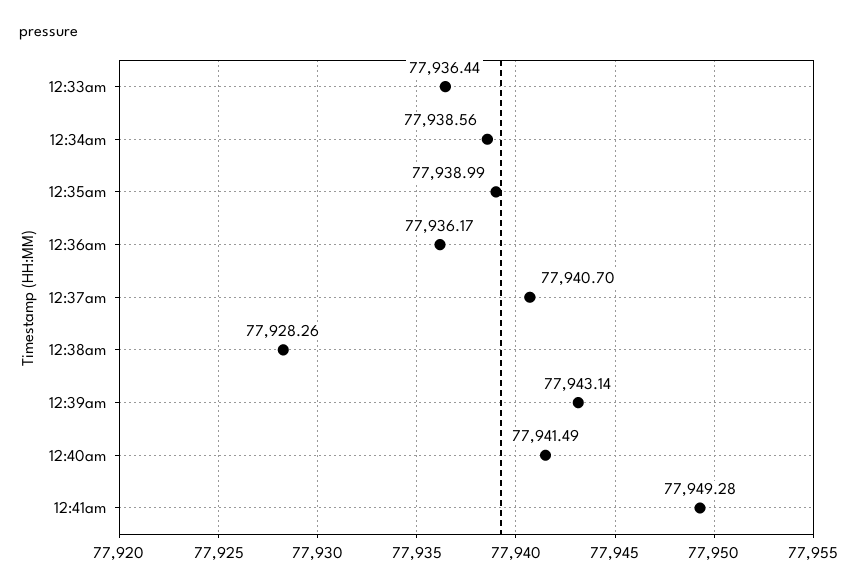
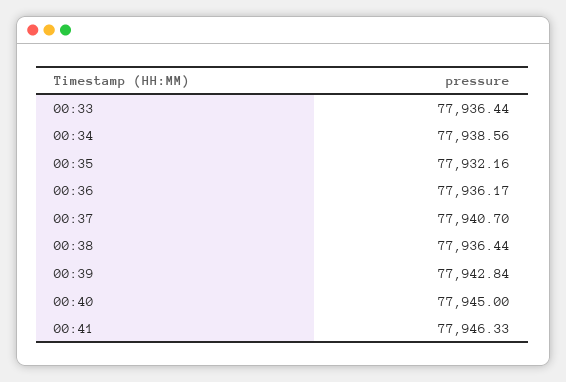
12:35am: 77938.99 -> 77932.16
12:38am: 77928.26 -> 77936.44
12:39am: 77943.14 -> 77942.84
12:40am: 77941.49 -> 77945
12:41am: 77949.28 -> 77946.33

